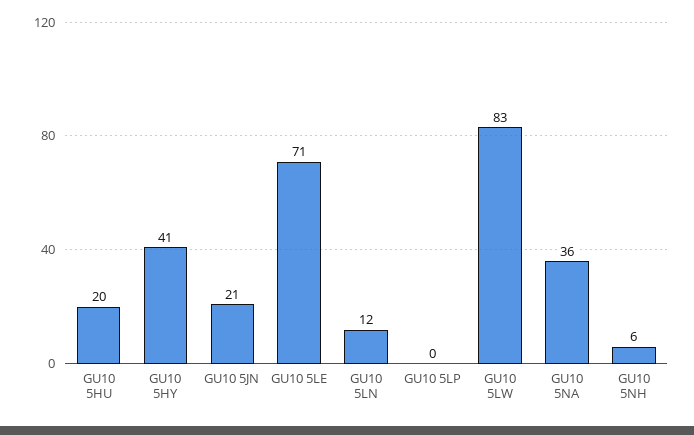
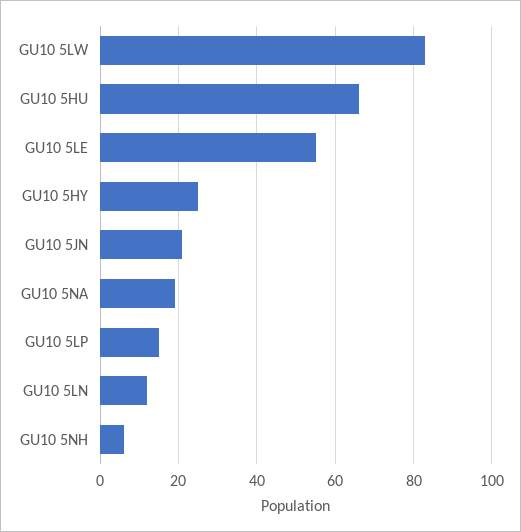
GU10 5HU: 20 -> 65
GU10 5HY: 41 -> 25
GU10 5LE: 71 -> 55
GU10 5LP: 0 -> 15
GU10 5NA: 36 -> 20

